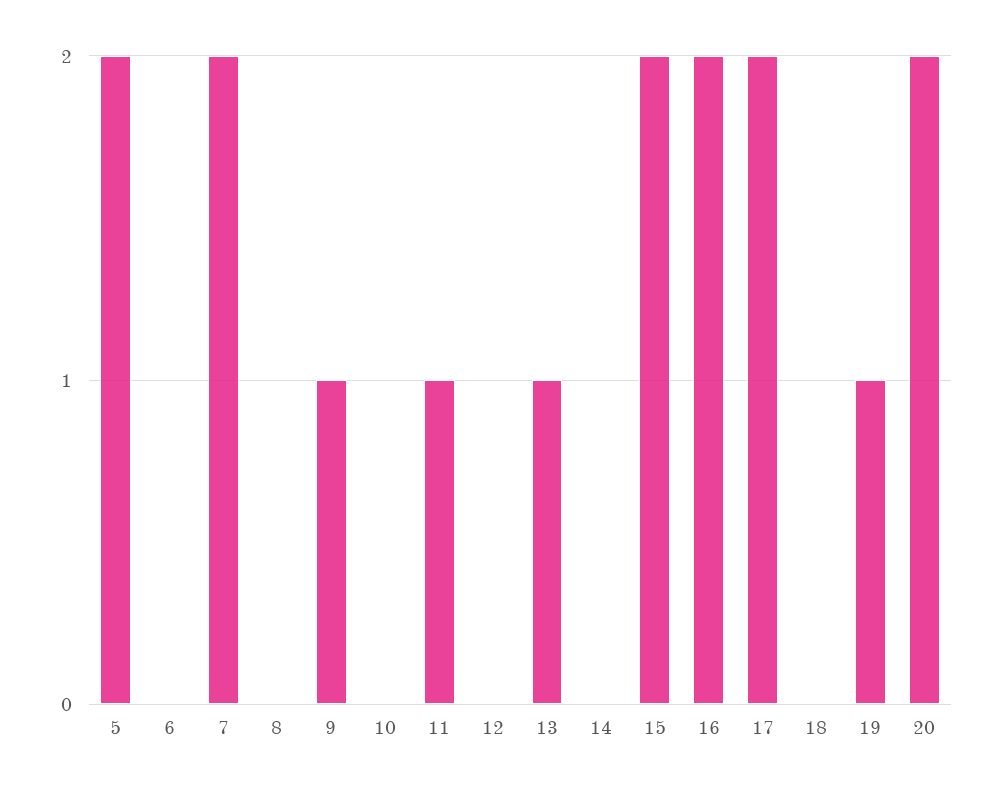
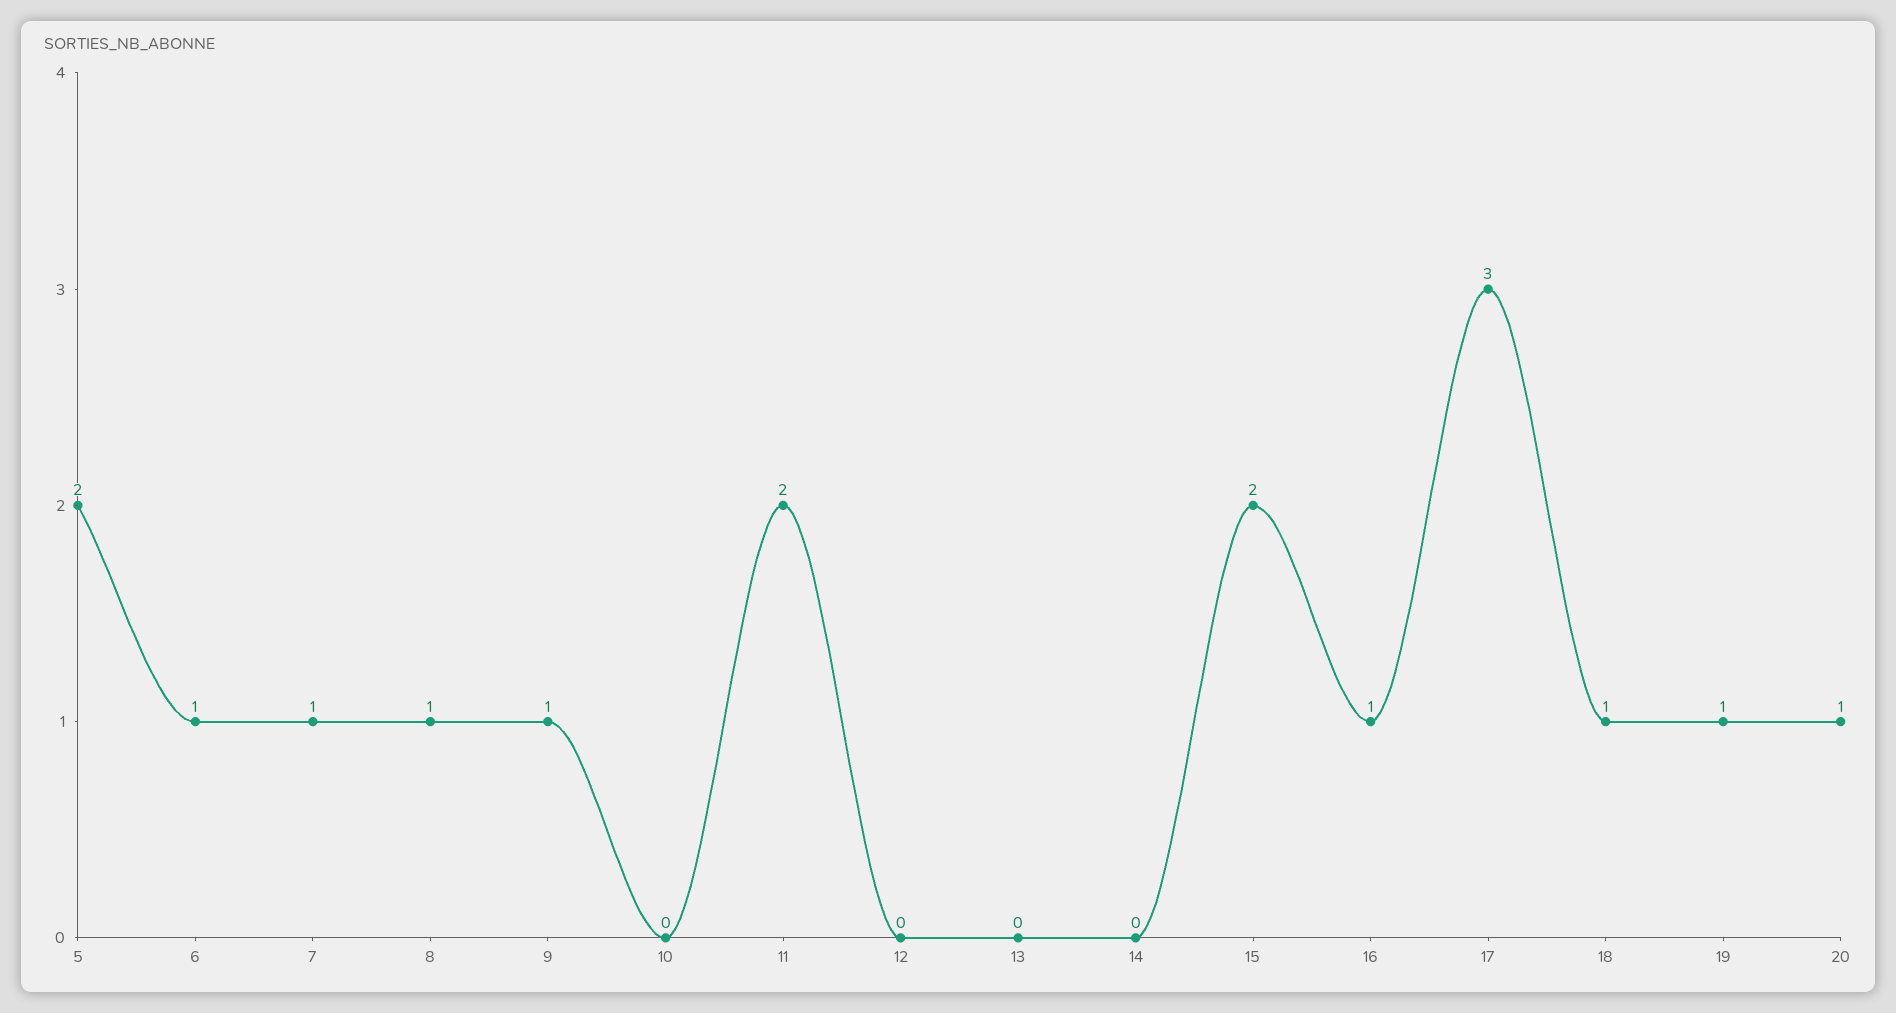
6: 0 -> 1
7: 2 -> 1
8: 0 -> 1
11: 1 -> 2
13: 1 -> 0
16: 2 -> 1
17: 2 -> 3
18: 0 -> 1
20: 2 -> 1

